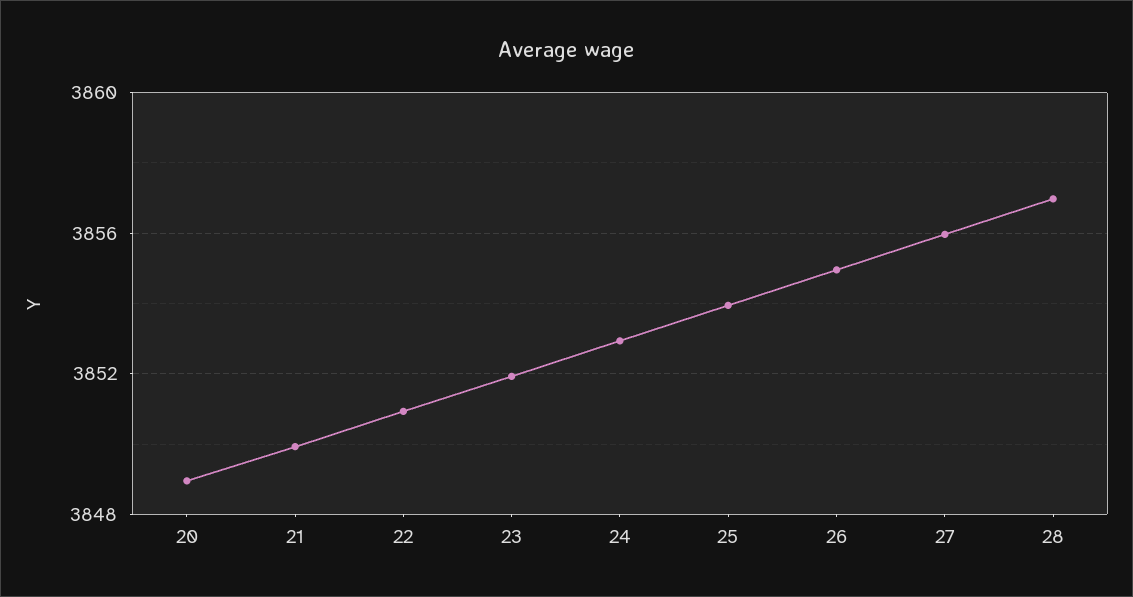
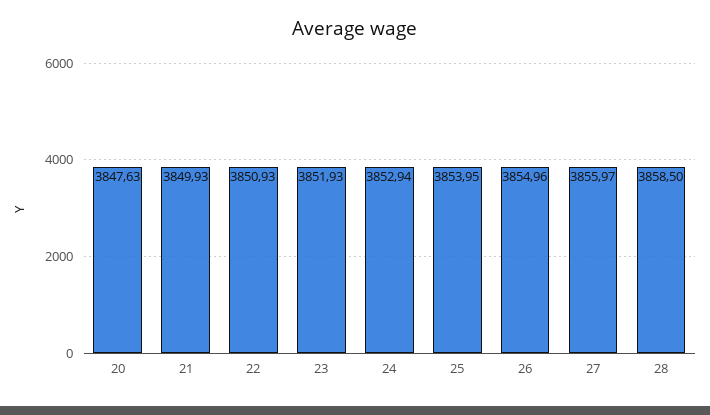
20: 3849 -> 3847.63
28: 3857 -> 3858.5

